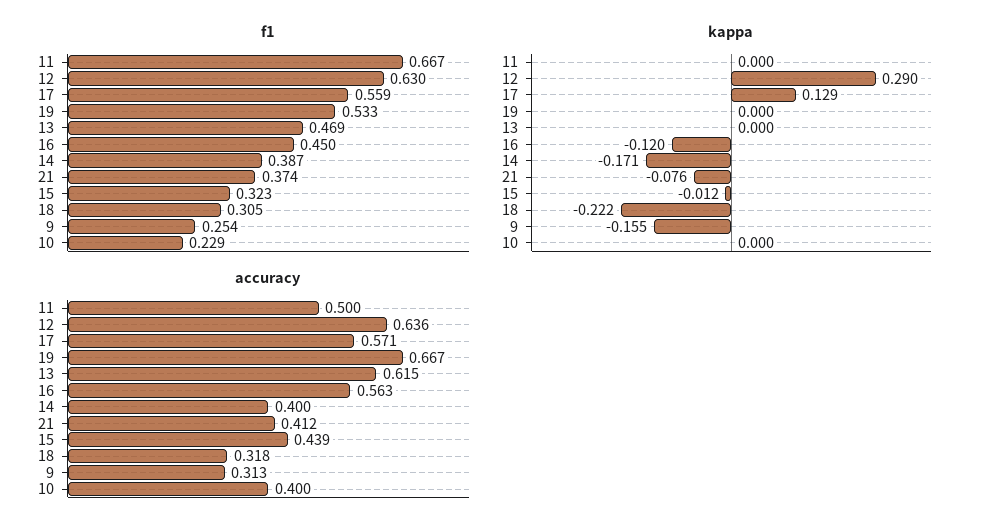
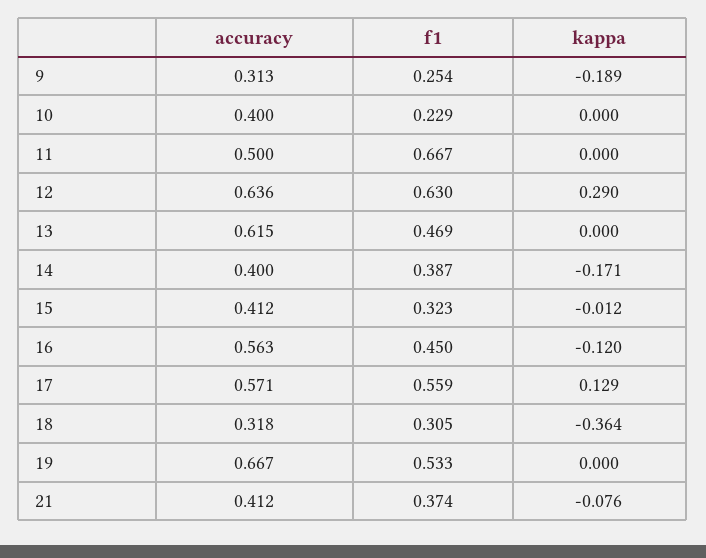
kappa, 18: -0.222 -> -0.364
kappa, 9: -0.155 -> -0.189
accuracy, 15: 0.439 -> 0.412

